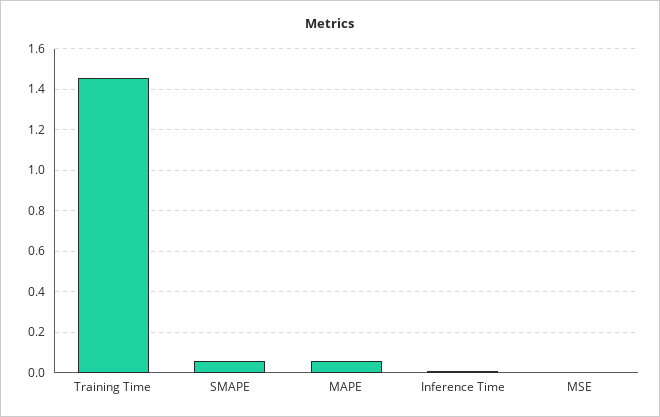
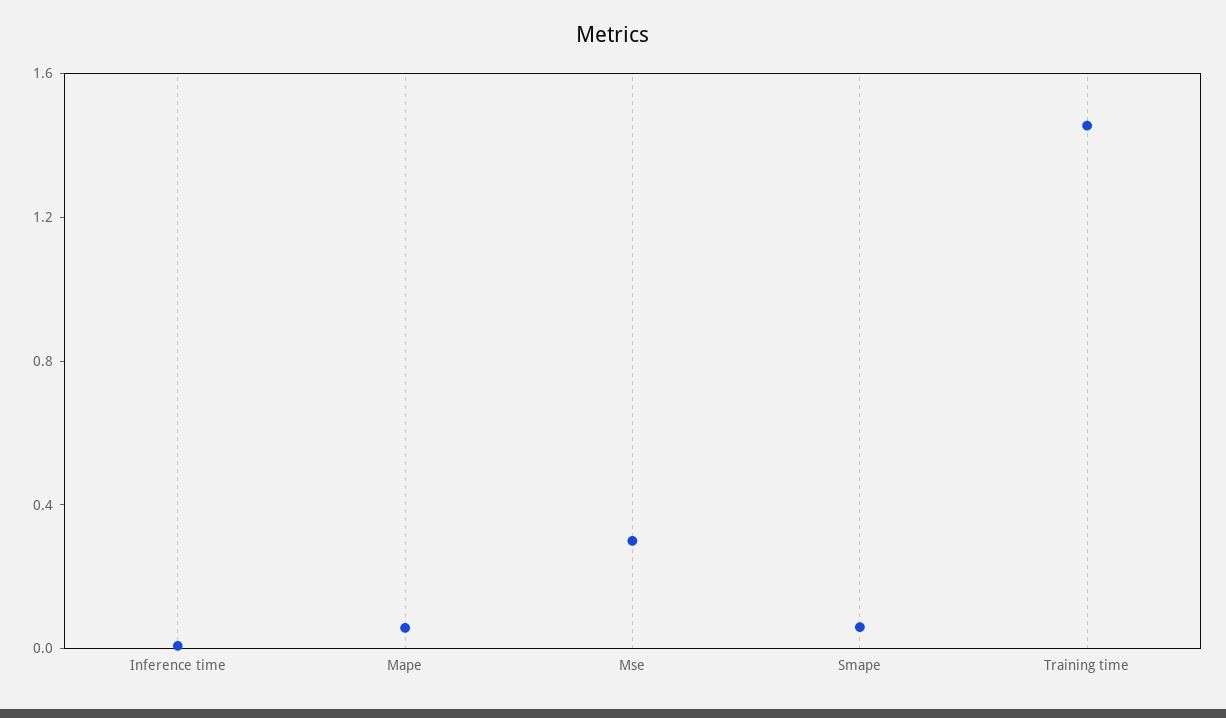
MSE: 0 -> 0.3

